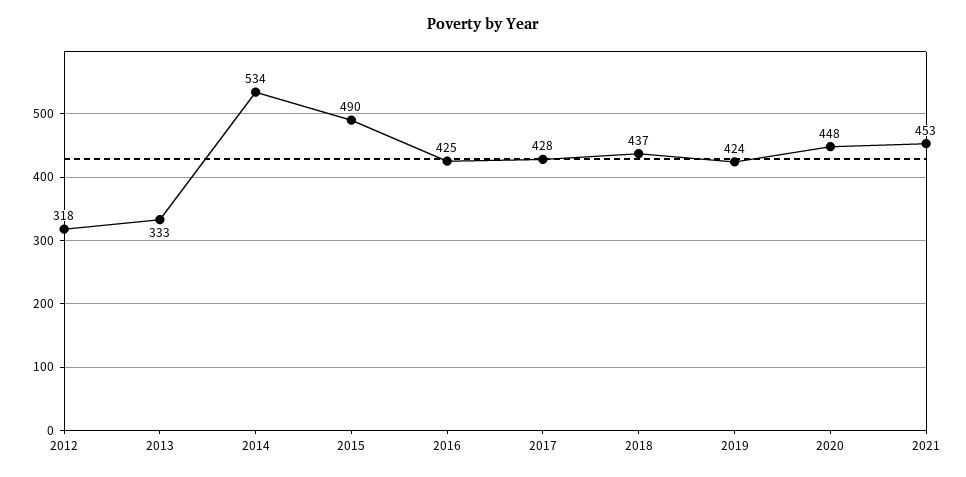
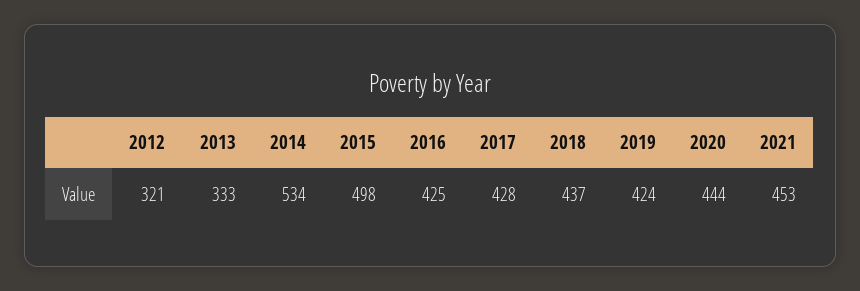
2012: 318 -> 321
2015: 490 -> 498
2020: 448 -> 444

